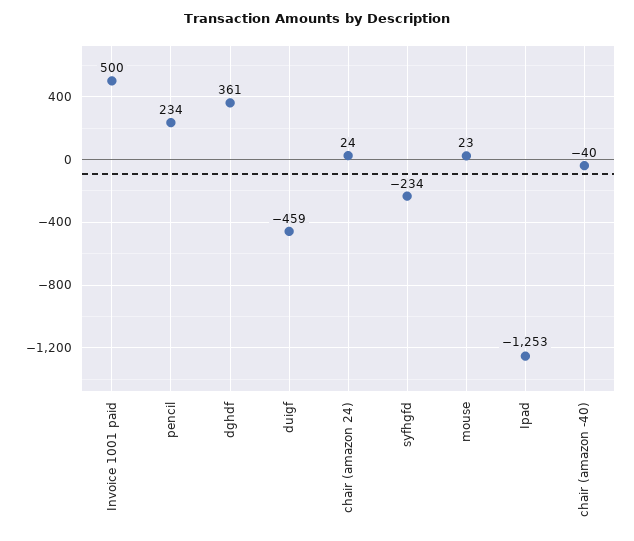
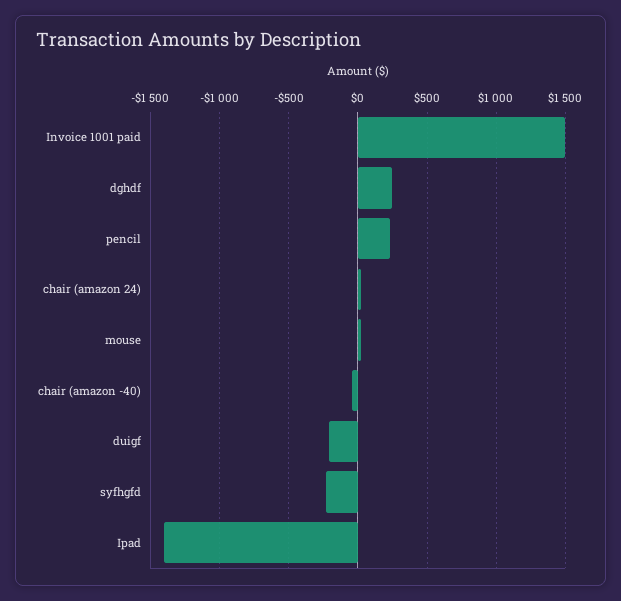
Invoice 1001 paid: 500 -> 1500
dghdf: 361 -> 250
duigf: -459 -> -200
Ipad: -1253 -> -1400

